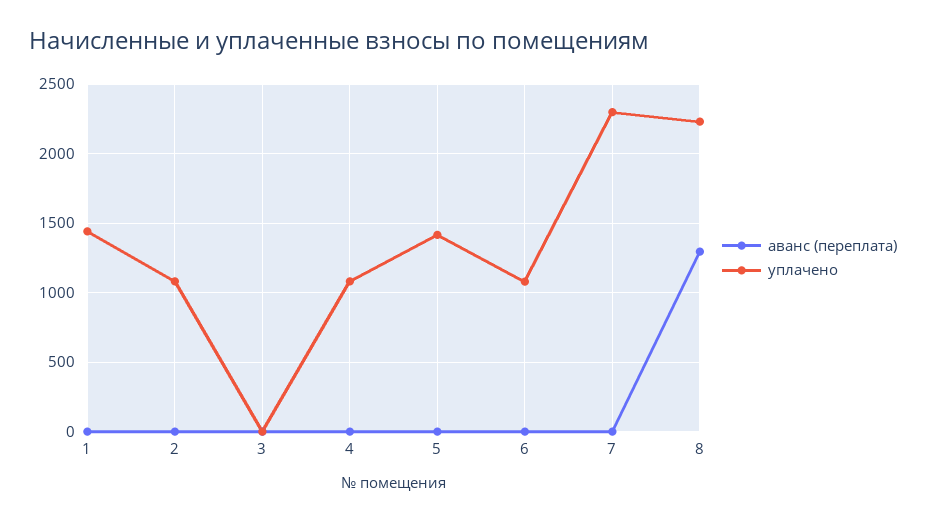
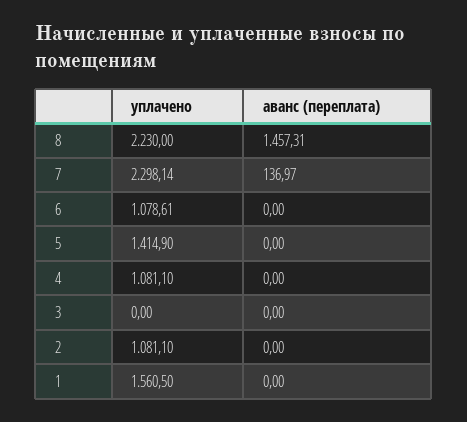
уплачено, 1: 1450 -> 1560.5
аванс (переплата), 7: 0 -> 136.97
аванс (переплата), 8: 1300 -> 1457.31

